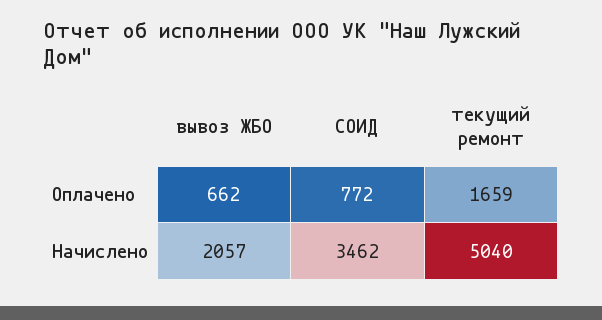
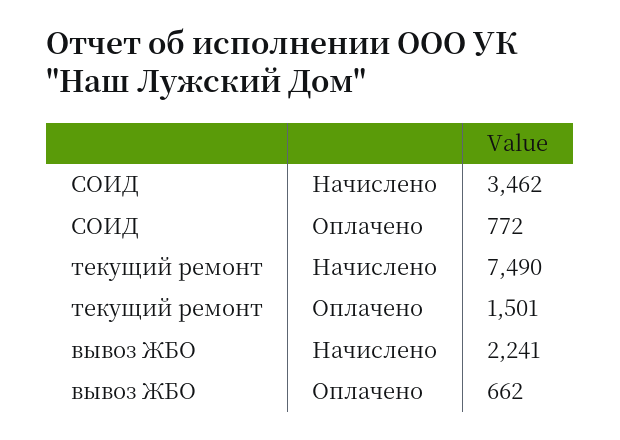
текущий ремонт, Оплачено: 1659 -> 1501
вывоз ЖБО, Начислено: 2057 -> 2241
текущий ремонт, Начислено: 5040 -> 7490

